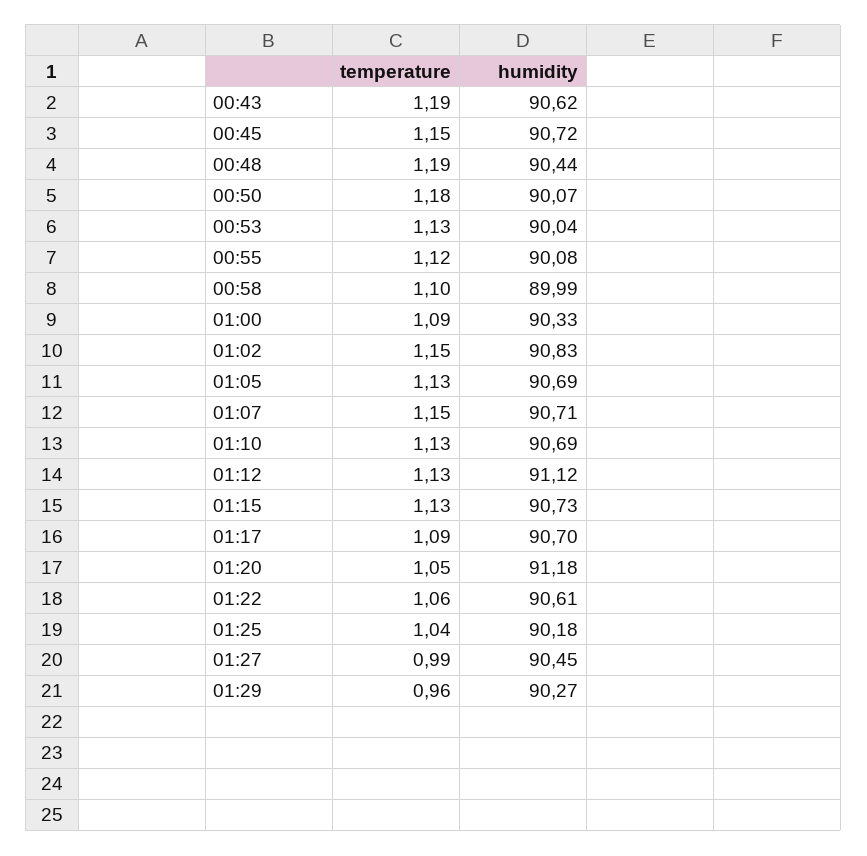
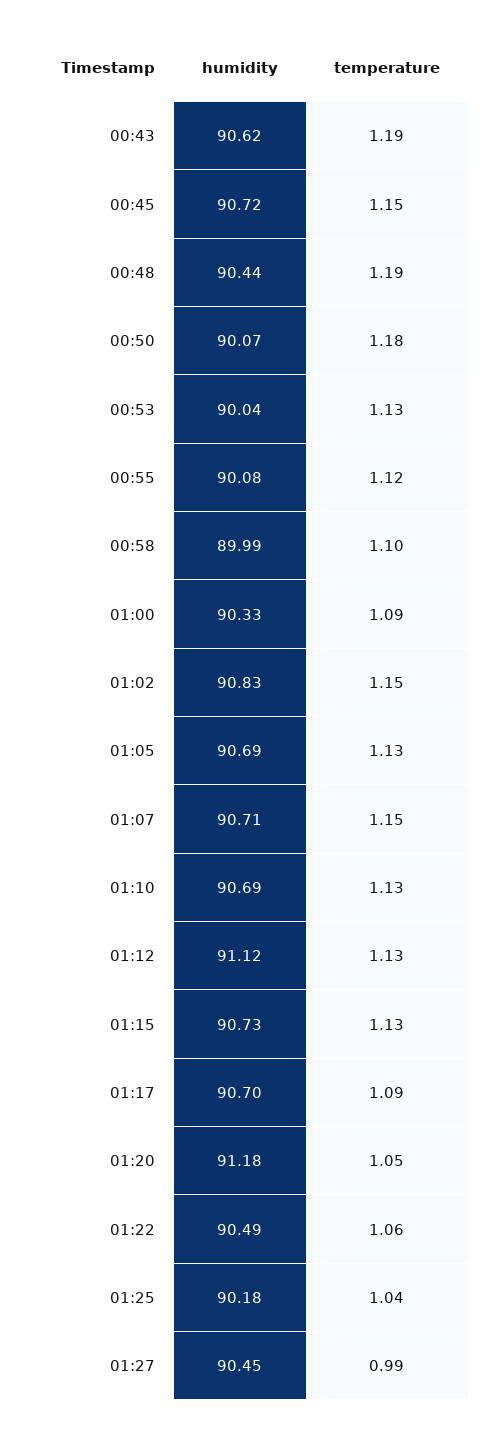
humidity, 01:22: 90.61 -> 90.49
temperature, 01:29: 0.96 -> none
humidity, 01:29: 90.27 -> none

